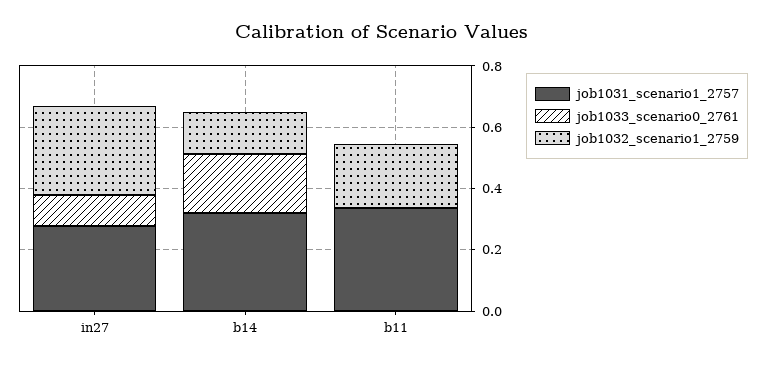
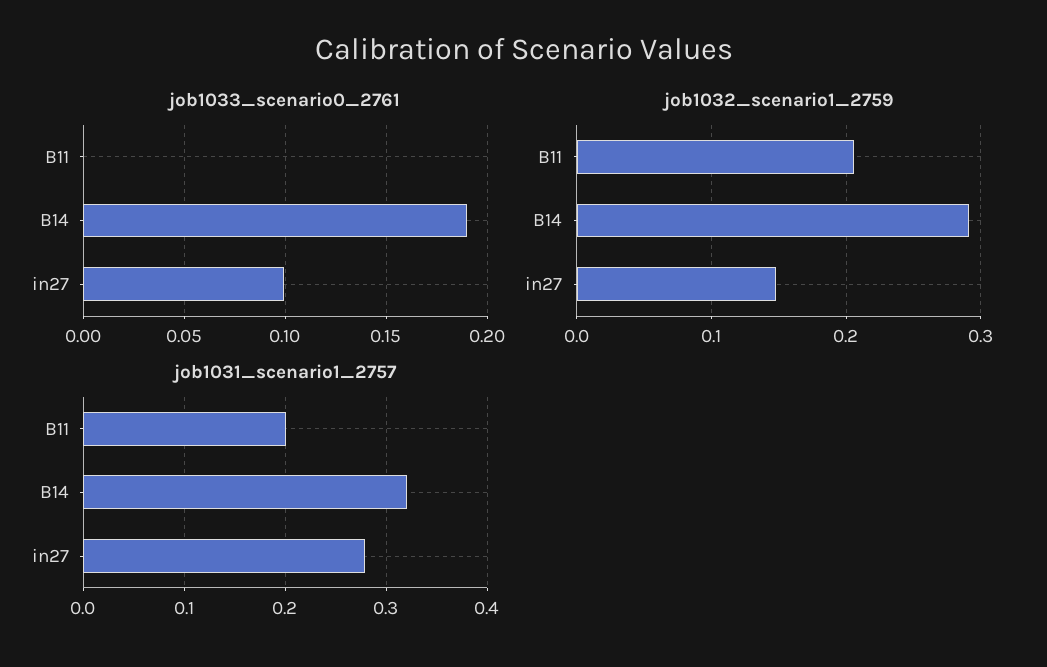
job1032_scenario1_2759, in27: 0.3 -> 0.15
job1032_scenario1_2759, b14: 0.15 -> 0.29
job1031_scenario1_2757, b11: 0.35 -> 0.2

